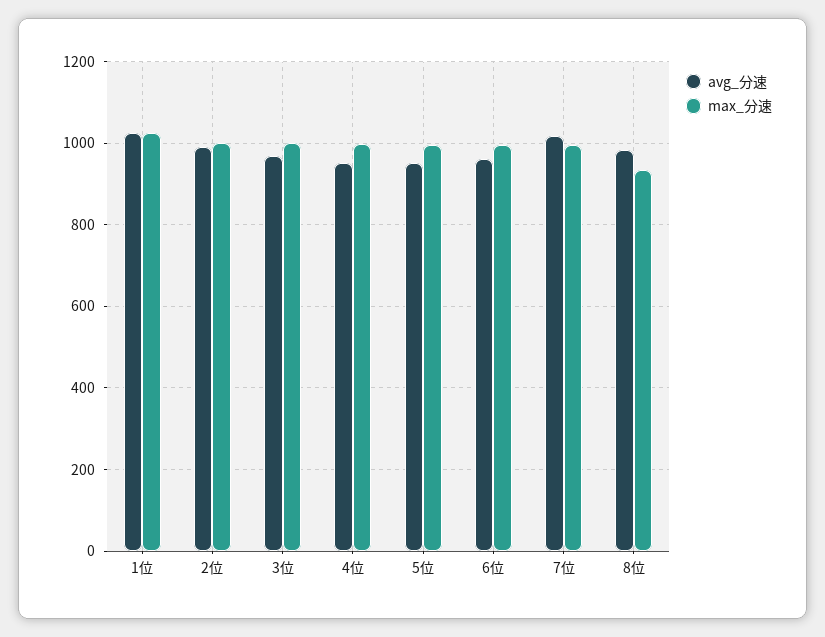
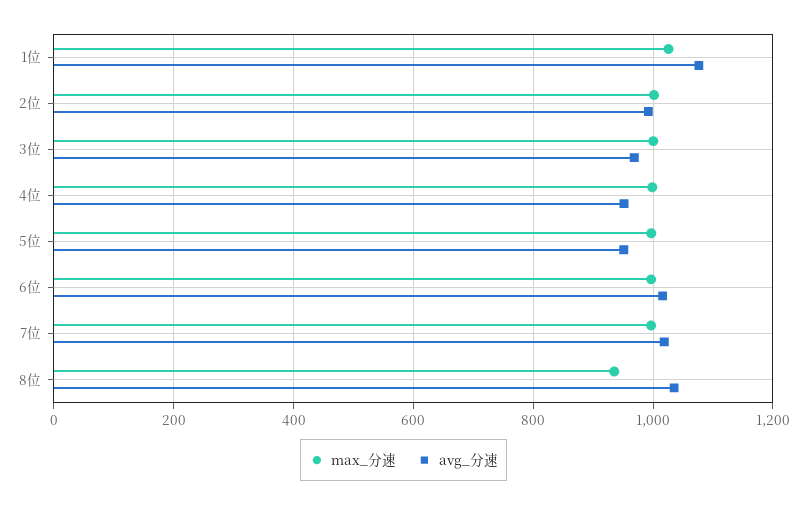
avg_分速, 1位: 1020 -> 1080
avg_分速, 6位: 960 -> 1020
avg_分速, 8位: 980 -> 1040

